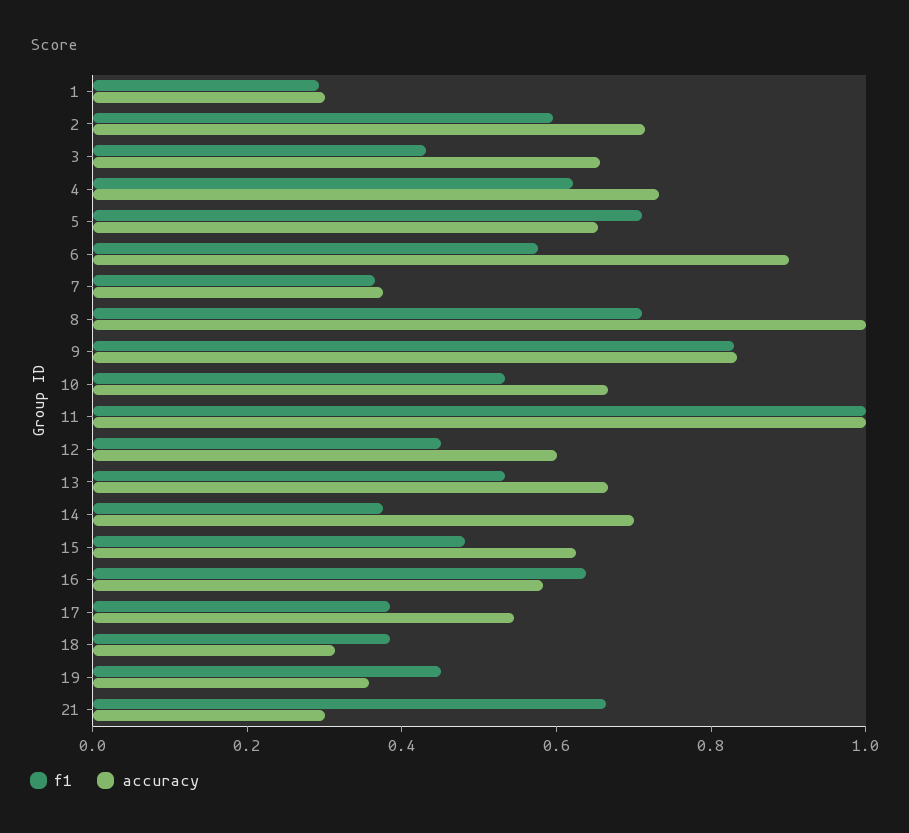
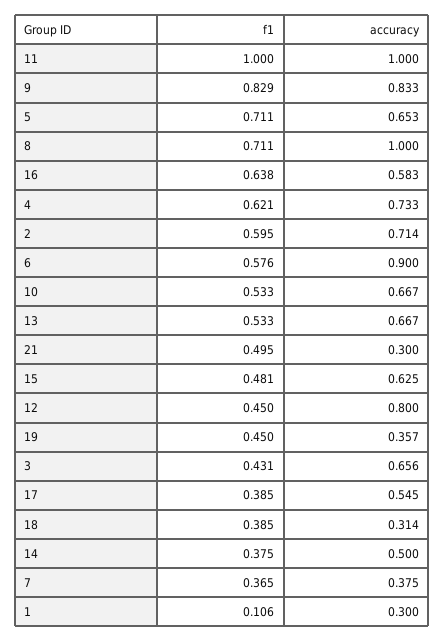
f1, 1: 0.3 -> 0.106
accuracy, 12: 0.6 -> 0.8
accuracy, 14: 0.7 -> 0.5
f1, 21: 0.65 -> 0.495

